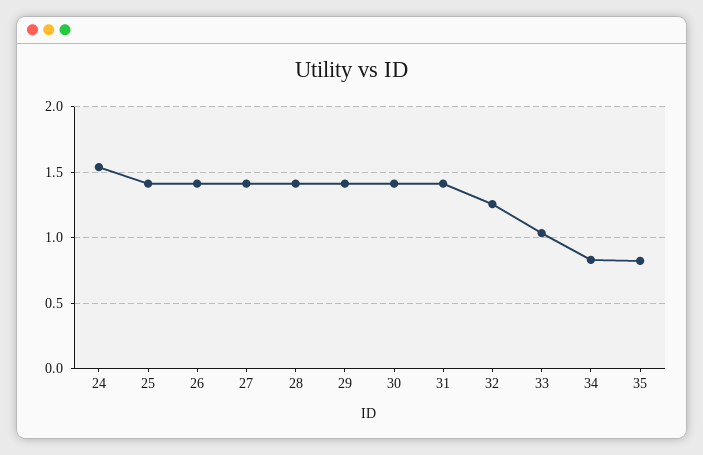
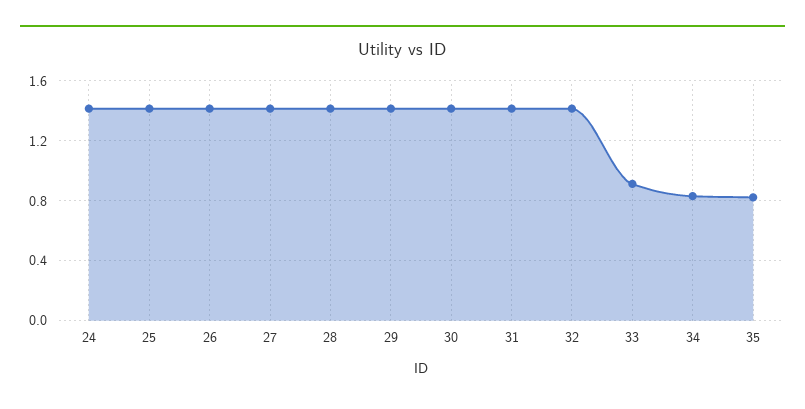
24: 1.55 -> 1.4
32: 1.25 -> 1.4
33: 1.05 -> 0.9

